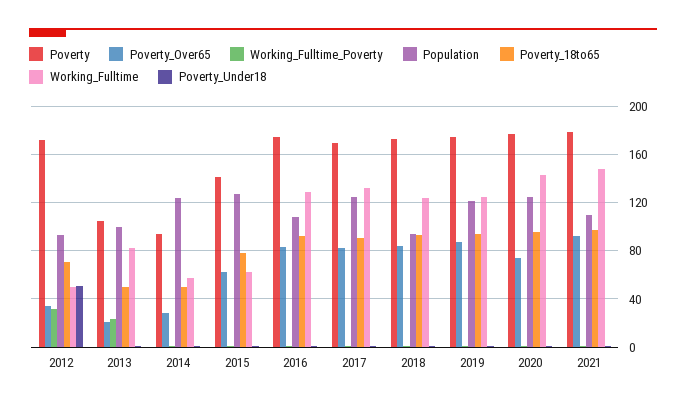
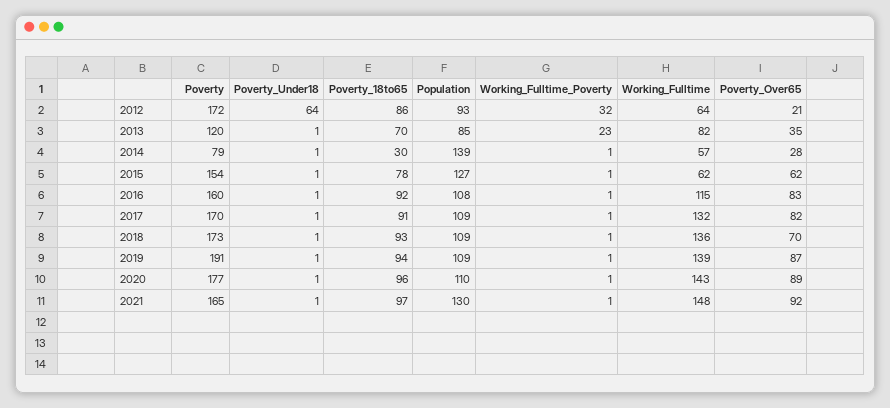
Poverty_Over65, 2012: 35 -> 21
Poverty_18to65, 2012: 70 -> 86
Working_Fulltime, 2012: 50 -> 64
Poverty_Under18, 2012: 50 -> 64
Poverty, 2013: 105 -> 120
Poverty_Over65, 2013: 20 -> 35
Population, 2013: 100 -> 85
Poverty_18to65, 2013: 50 -> 70
Poverty, 2014: 95 -> 79
Population, 2014: 125 -> 139
Poverty_18to65, 2014: 50 -> 30
Poverty, 2015: 140 -> 154
Poverty, 2016: 175 -> 160
Working_Fulltime, 2016: 130 -> 115
Population, 2017: 125 -> 109
Poverty_Over65, 2018: 85 -> 70
Population, 2018: 95 -> 109
Working_Fulltime, 2018: 125 -> 136
Poverty, 2019: 175 -> 191
Population, 2019: 120 -> 109
Working_Fulltime, 2019: 125 -> 139
Poverty_Over65, 2020: 75 -> 89
Population, 2020: 125 -> 110
Poverty, 2021: 180 -> 165
Population, 2021: 110 -> 130

